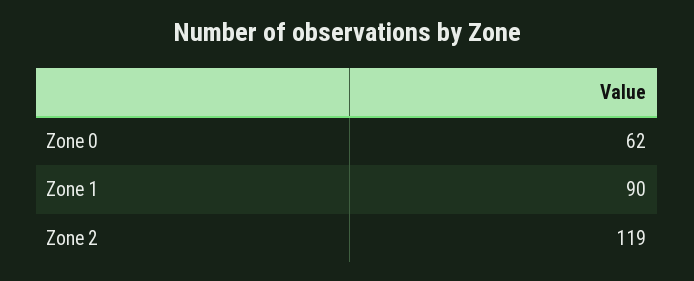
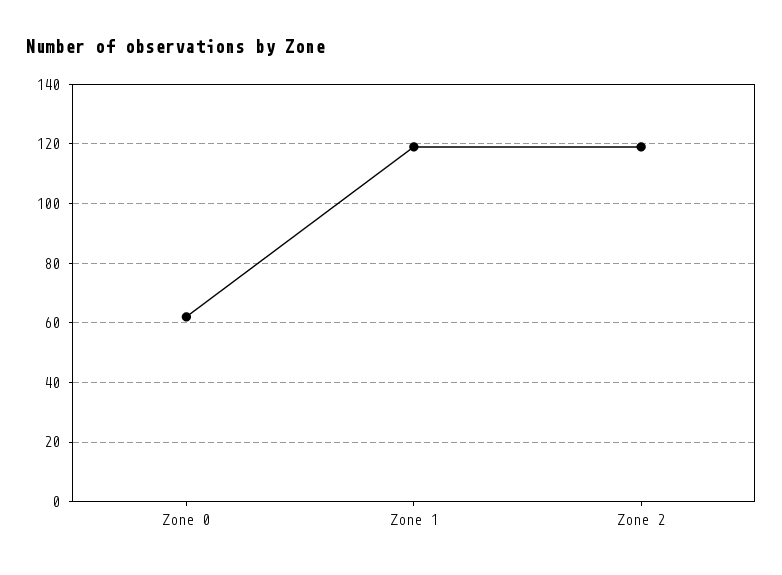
Zone 1: 90 -> 120

